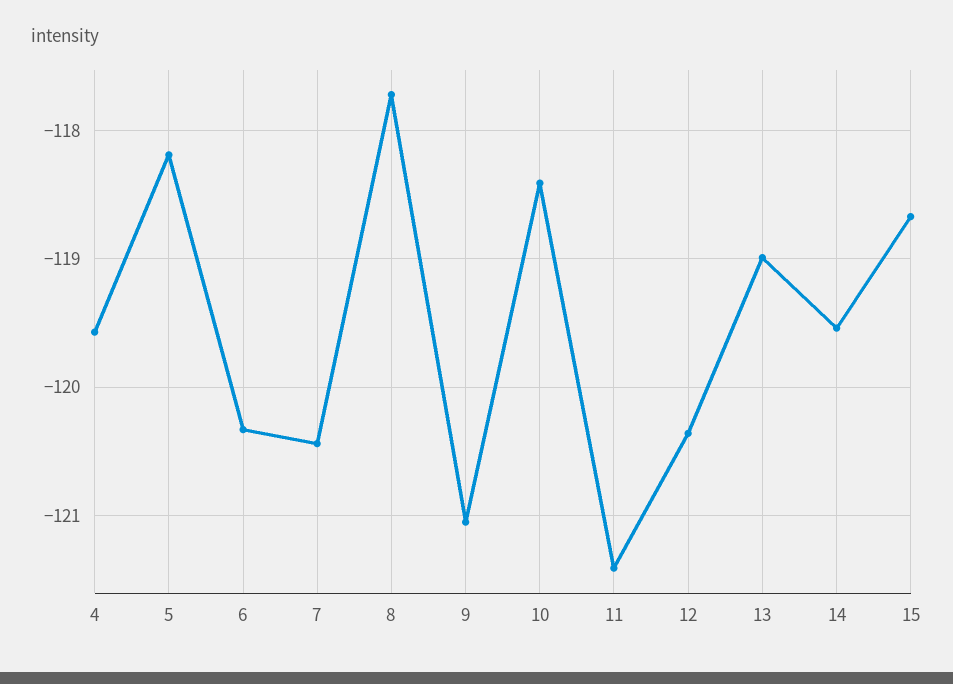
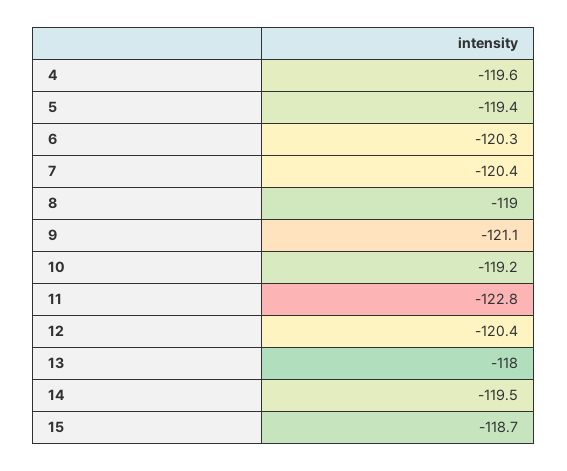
5: -118.2 -> -119.4
8: -117.7 -> -119
10: -118.4 -> -119.2
11: -121.4 -> -122.8
13: -119 -> -118

